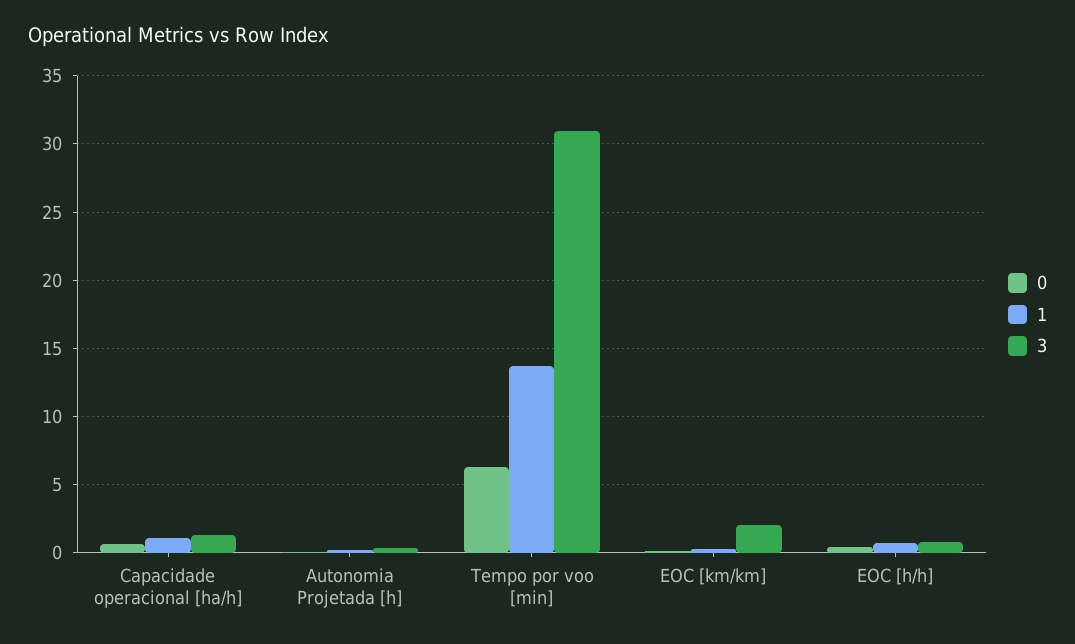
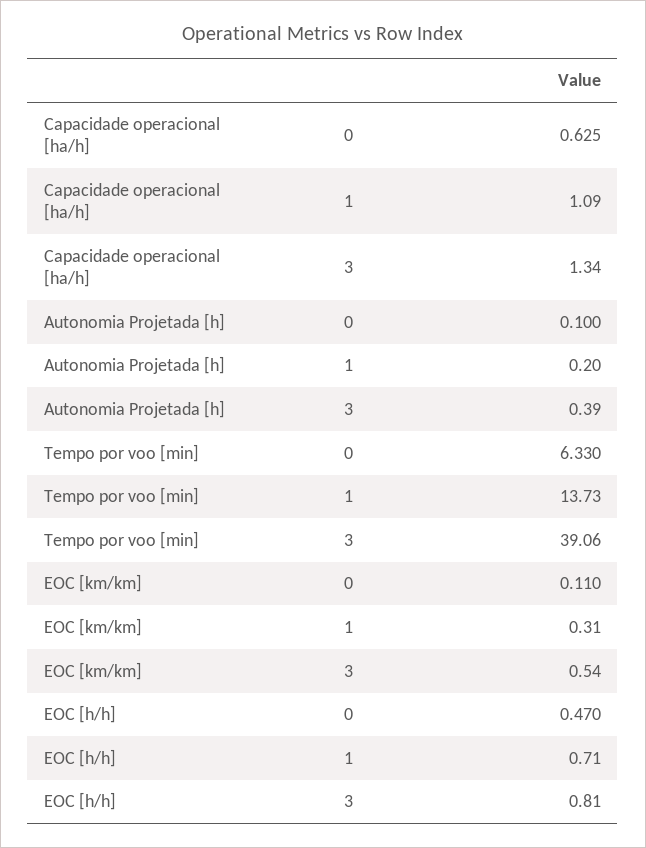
3, Tempo por voo [min]: 31 -> 39.06
3, EOC [km/km]: 2 -> 0.54

